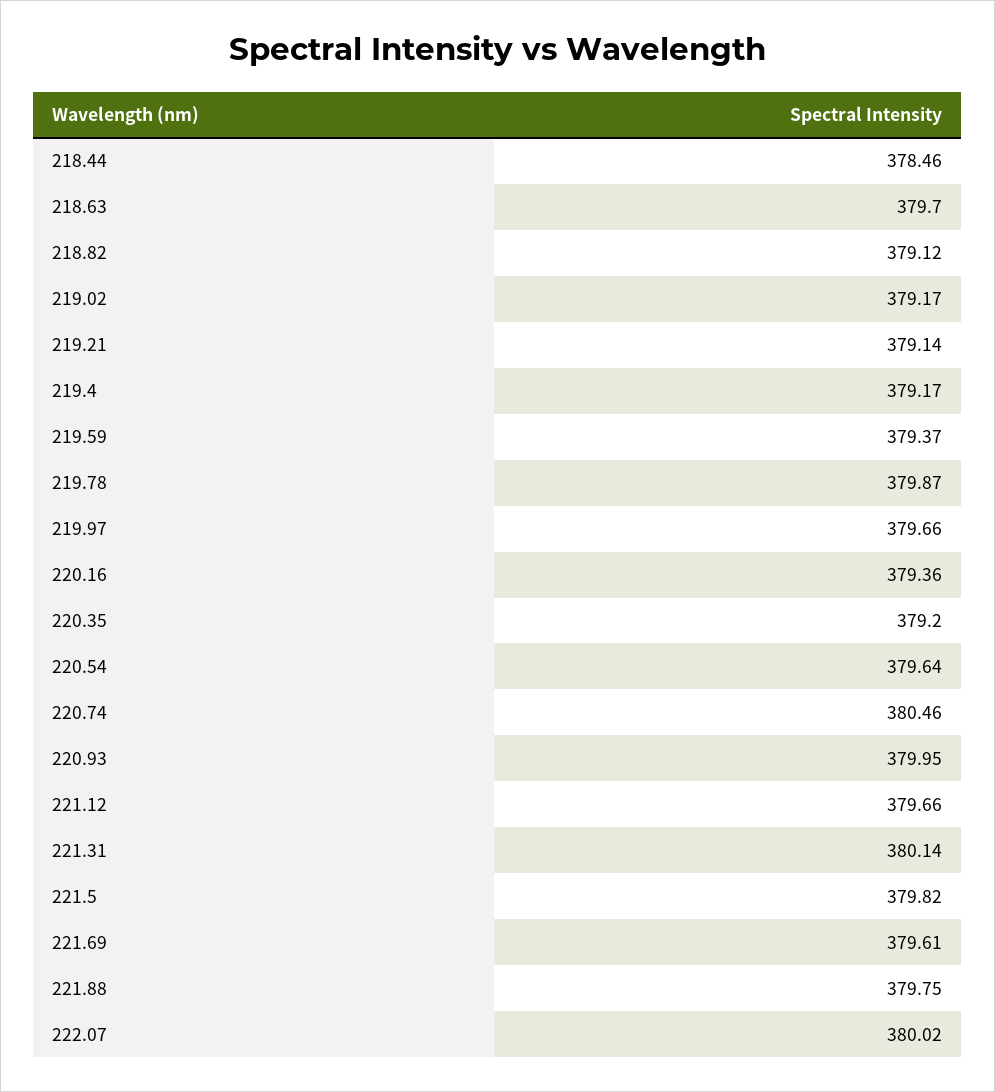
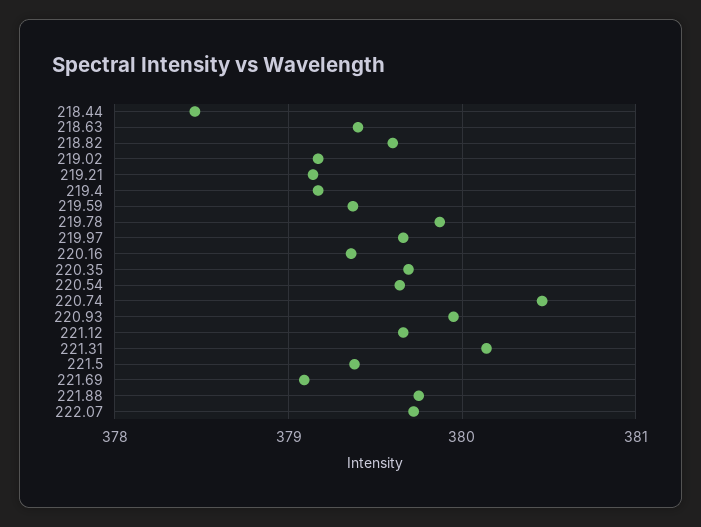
218.63: 379.7 -> 379.4
218.82: 379.12 -> 379.6
220.35: 379.2 -> 379.7
221.5: 379.82 -> 379.4
221.69: 379.61 -> 379.1
222.07: 380.02 -> 379.7

